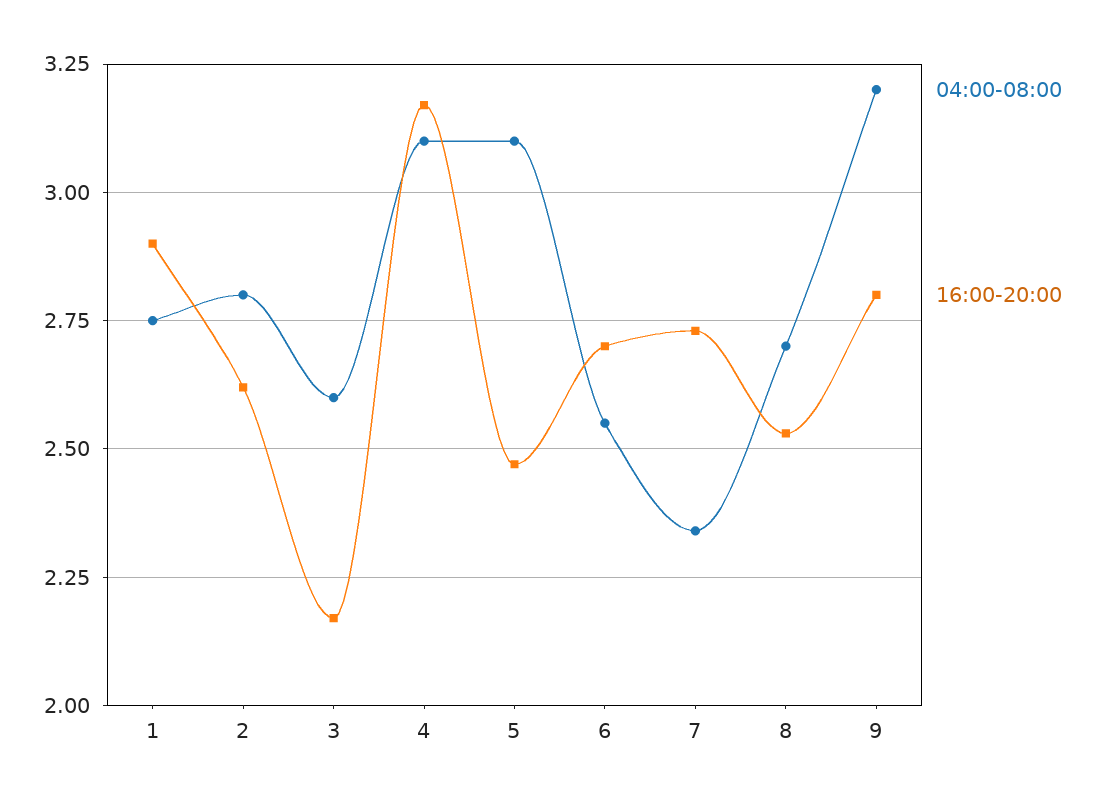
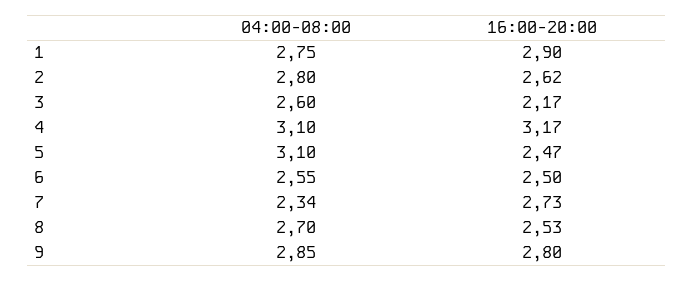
16:00-20:00, 6: 2.7 -> 2.5
04:00-08:00, 9: 3.2 -> 2.85

